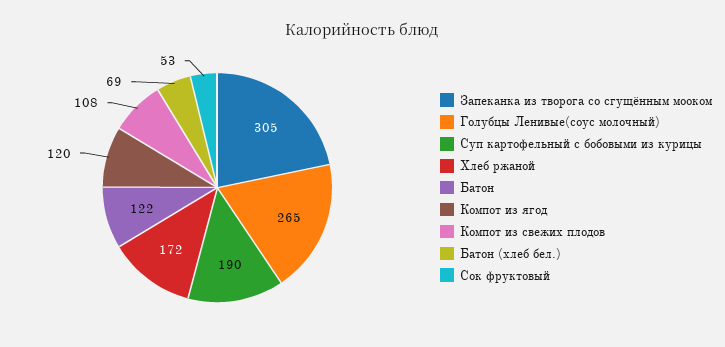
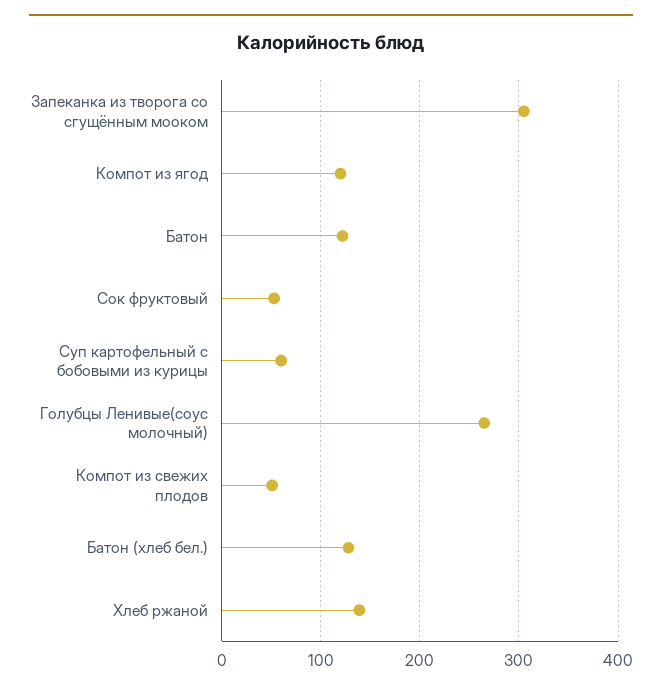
Суп картофельный с бобовыми из курицы: 190 -> 60
Хлеб ржаной: 172 -> 140
Компот из свежих плодов: 108 -> 50
Батон (хлеб бел.): 69 -> 130

